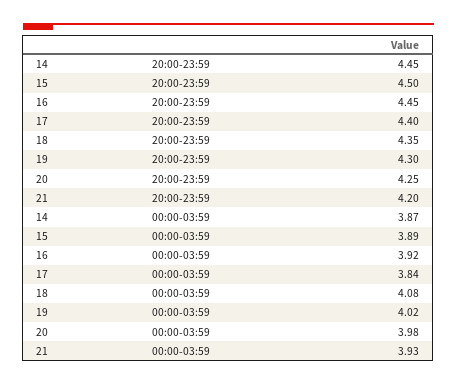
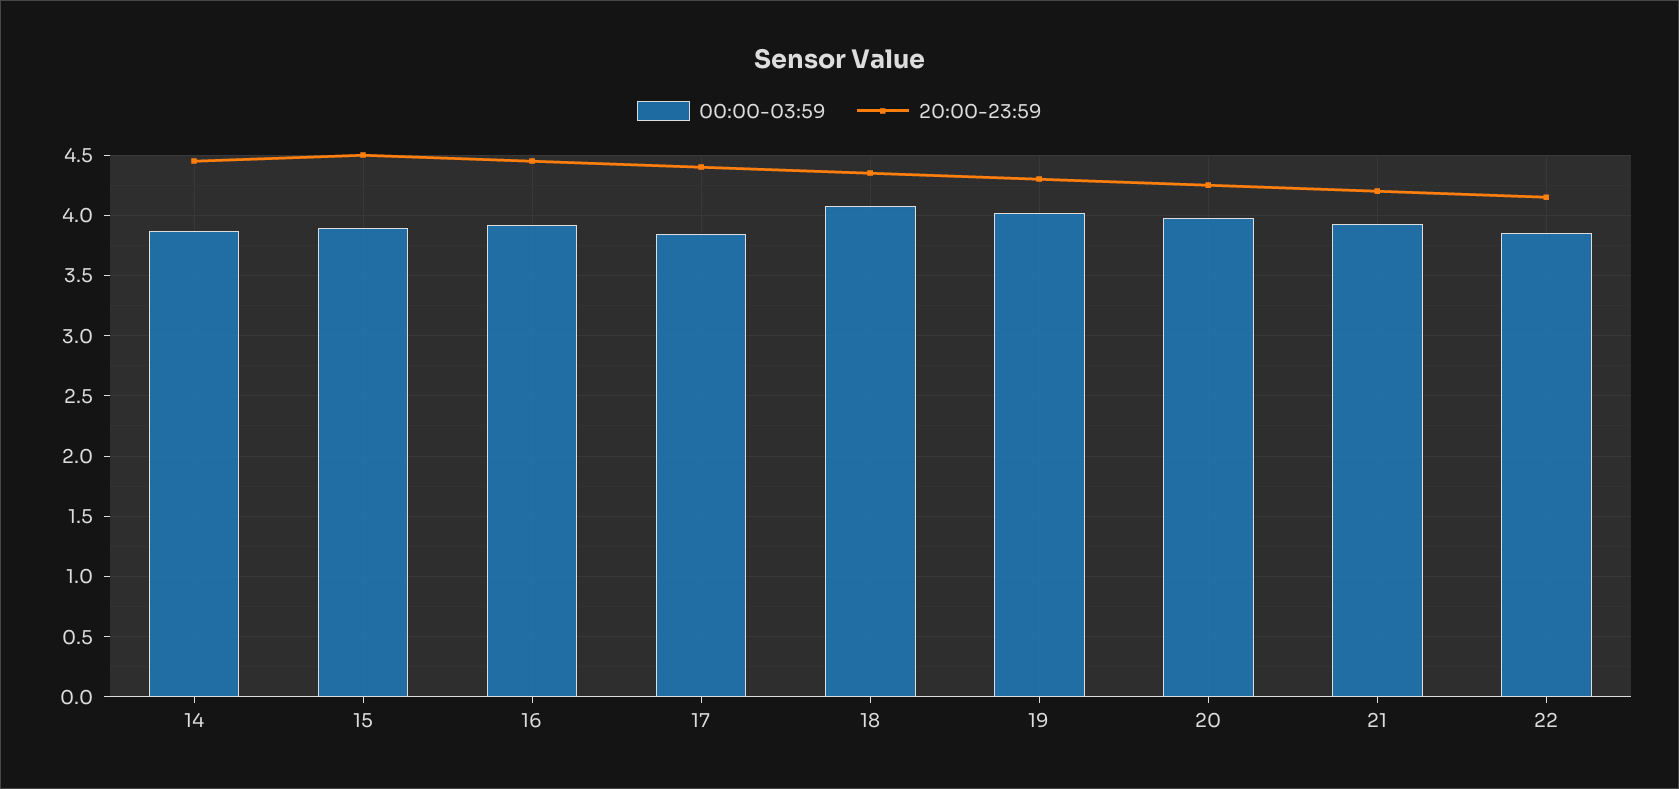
00:00-03:59, 22: none -> 3.85
20:00-23:59, 22: none -> 4.15

